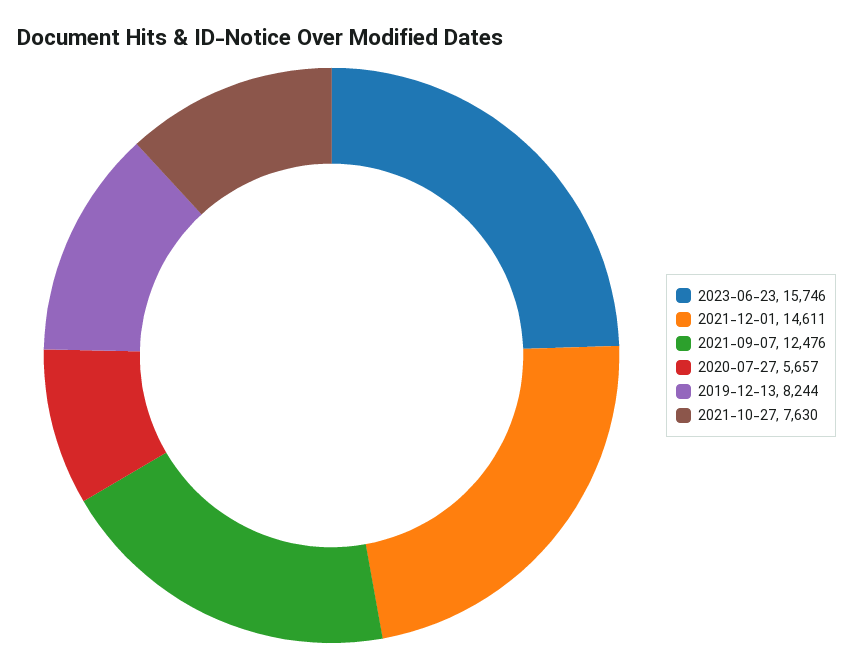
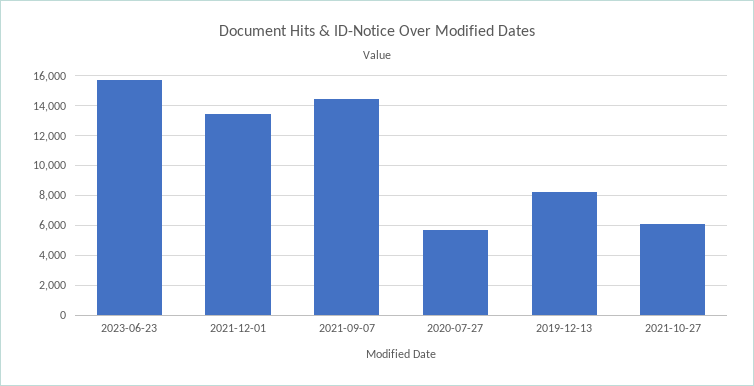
2021-12-01: 14611 -> 13500
2021-09-07: 12476 -> 14500
2021-10-27: 7630 -> 6000

